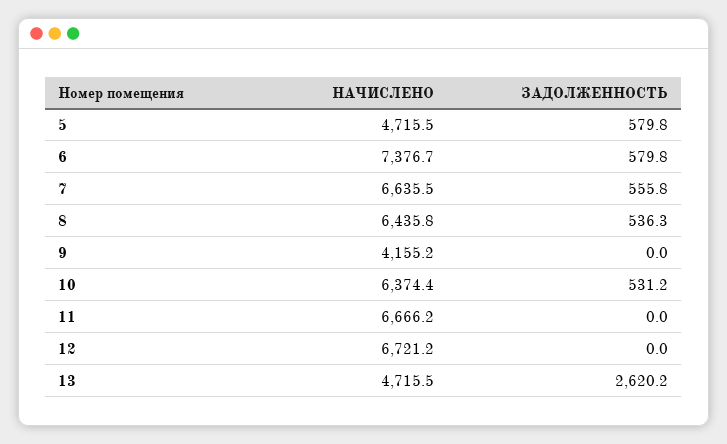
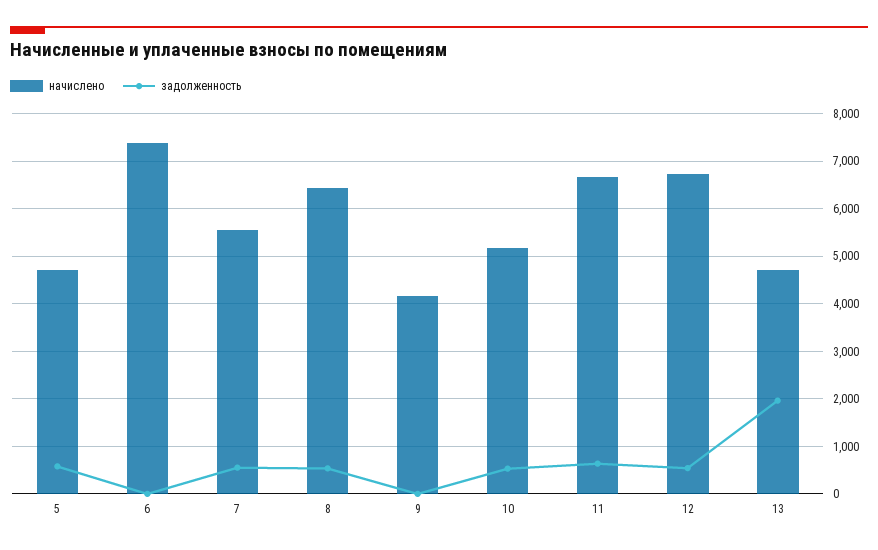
ЗАДОЛЖЕННОСТЬ, 6: 579.8 -> 0
НАЧИСЛЕНО, 7: 6635.5 -> 5600
НАЧИСЛЕНО, 10: 6374.4 -> 5200
ЗАДОЛЖЕННОСТЬ, 11: 0 -> 600
ЗАДОЛЖЕННОСТЬ, 12: 0 -> 600
ЗАДОЛЖЕННОСТЬ, 13: 2620.2 -> 2000

